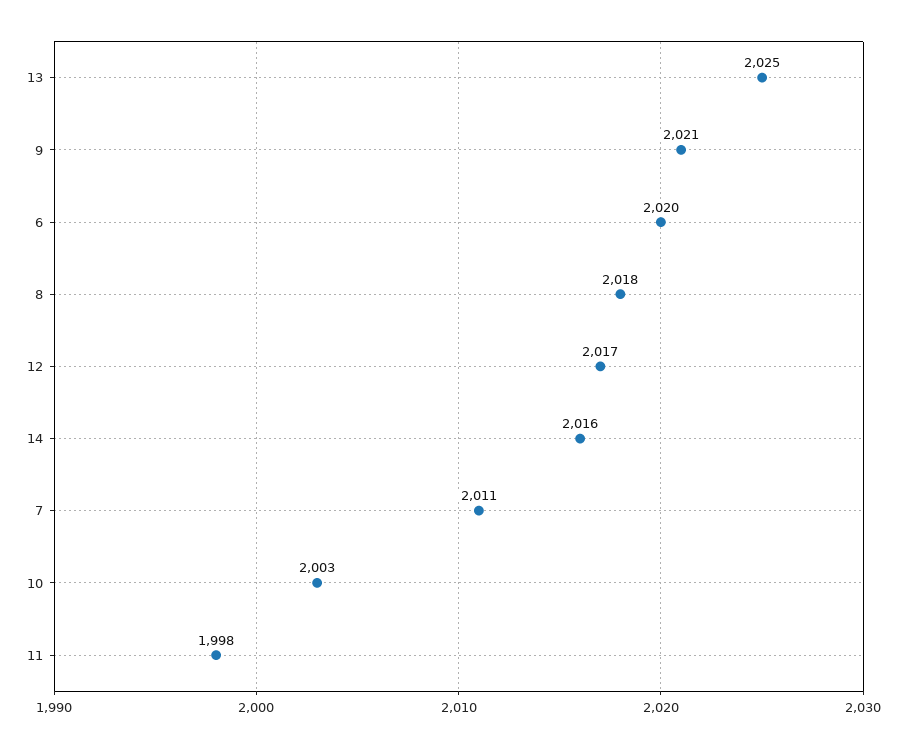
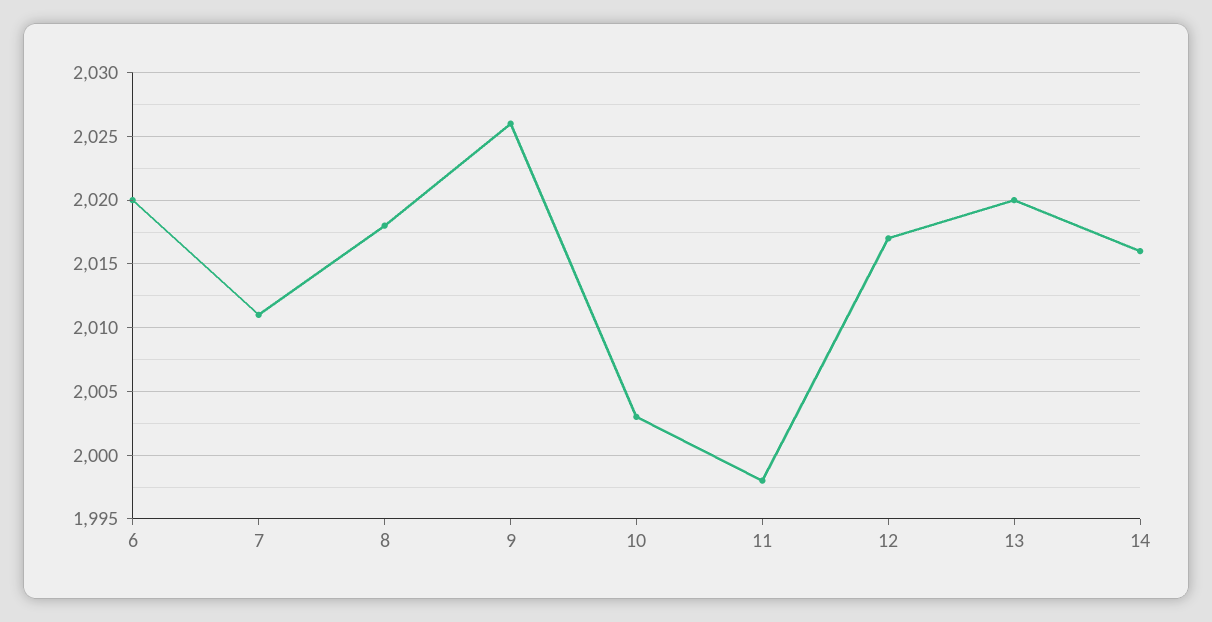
13: 2025 -> 2020
9: 2021 -> 2026

